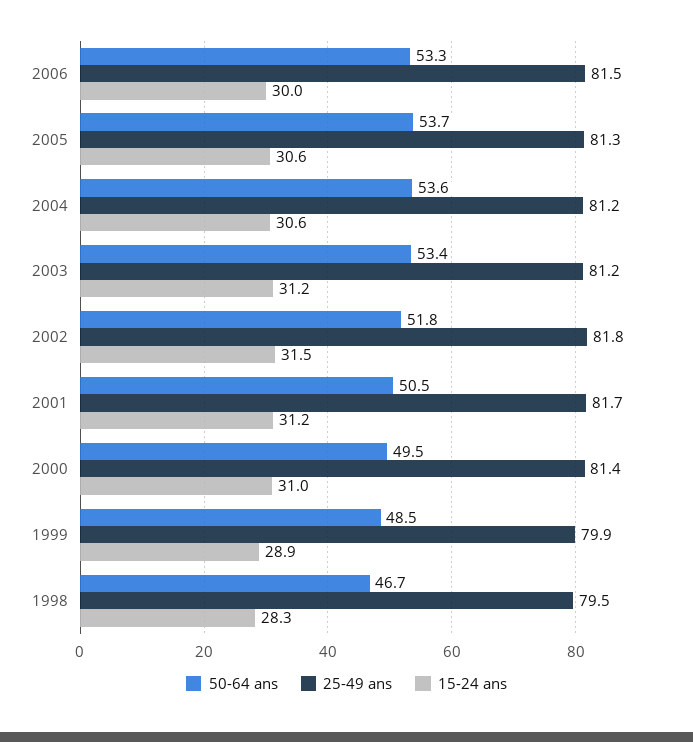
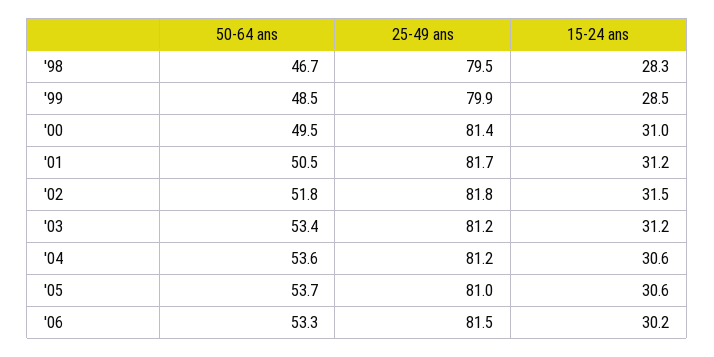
15-24 ans, 2006: 30 -> 30.2
25-49 ans, 2005: 81.3 -> 81
15-24 ans, 1999: 28.9 -> 28.5

